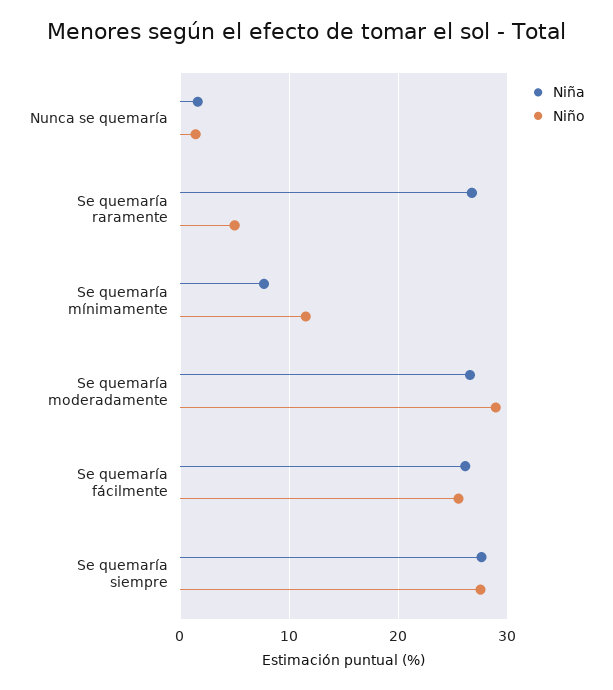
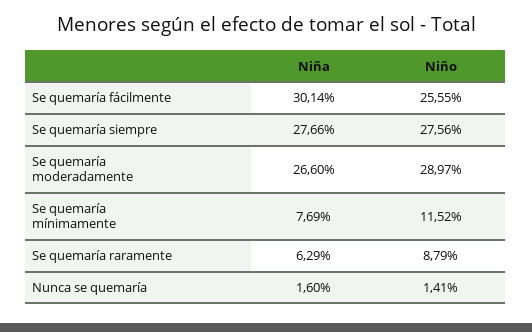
Niña, Se quemaría raramente: 27 -> 6.29
Niño, Se quemaría raramente: 5 -> 8.79
Niña, Se quemaría fácilmente: 26 -> 30.14

